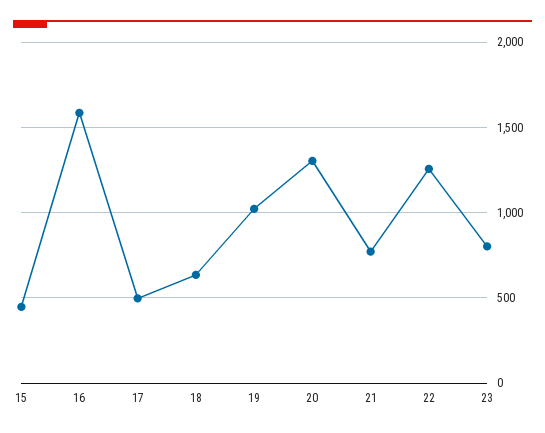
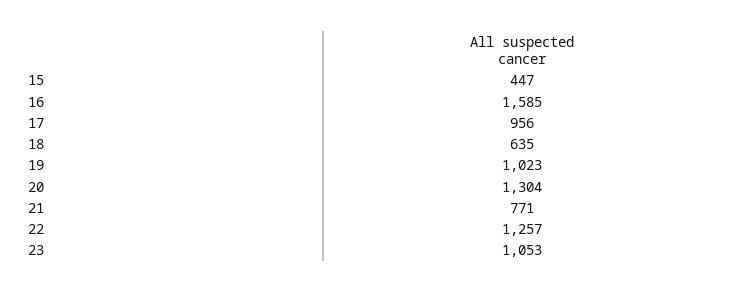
17: 500 -> 956
23: 800 -> 1053

